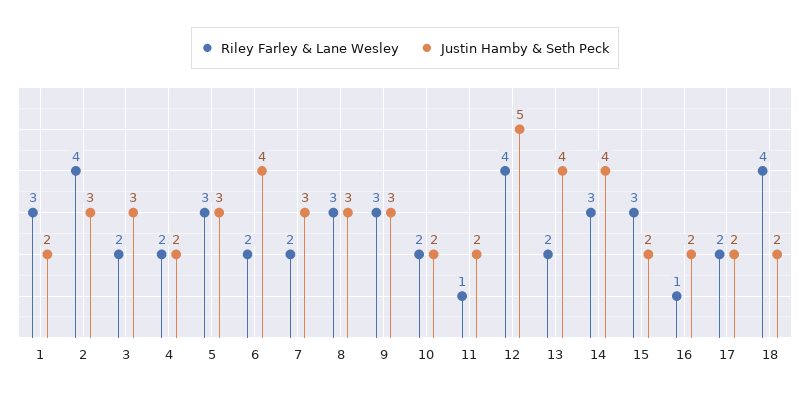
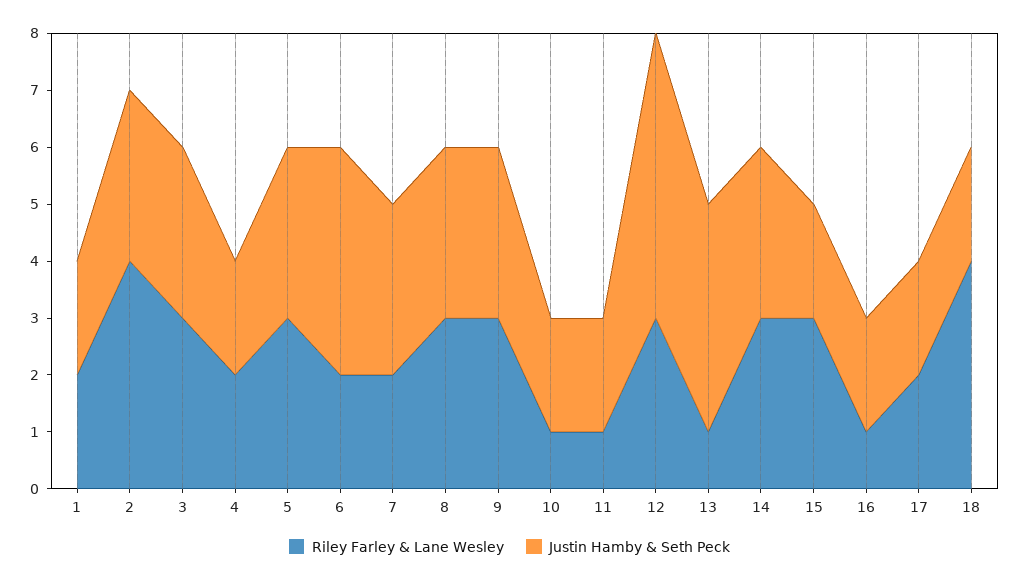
Riley Farley & Lane Wesley, 1: 3 -> 2
Riley Farley & Lane Wesley, 3: 2 -> 3
Riley Farley & Lane Wesley, 10: 2 -> 1
Riley Farley & Lane Wesley, 12: 4 -> 3
Riley Farley & Lane Wesley, 13: 2 -> 1
Justin Hamby & Seth Peck, 14: 4 -> 3

